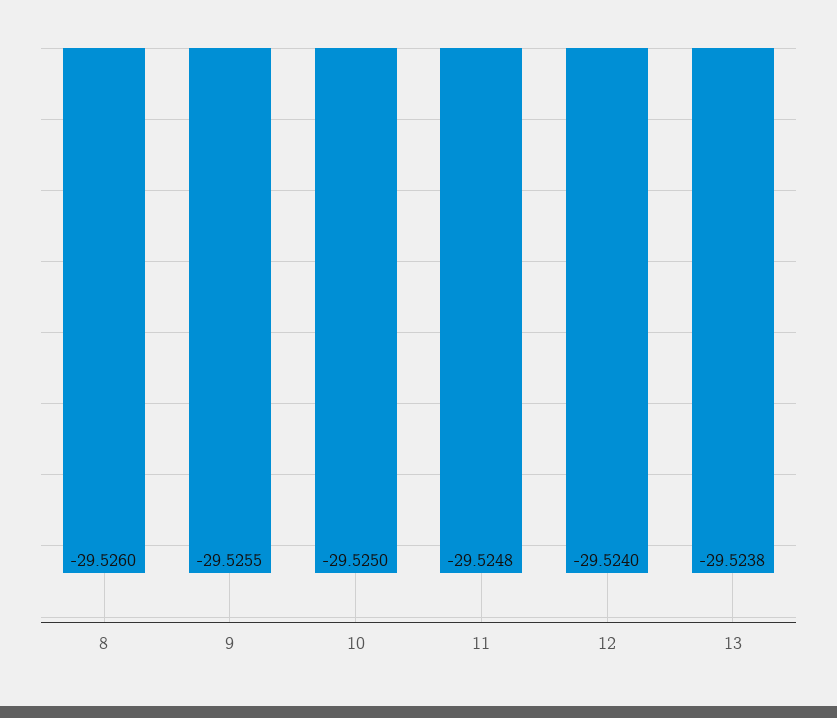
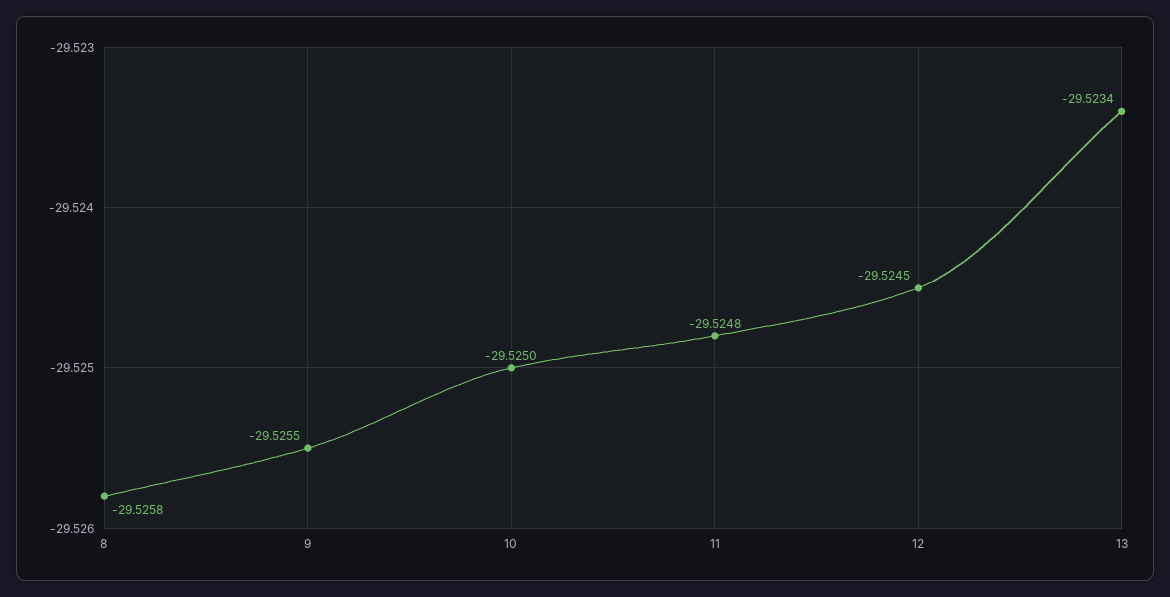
8: -29.526 -> -29.5258
12: -29.524 -> -29.5245
13: -29.5238 -> -29.5234

